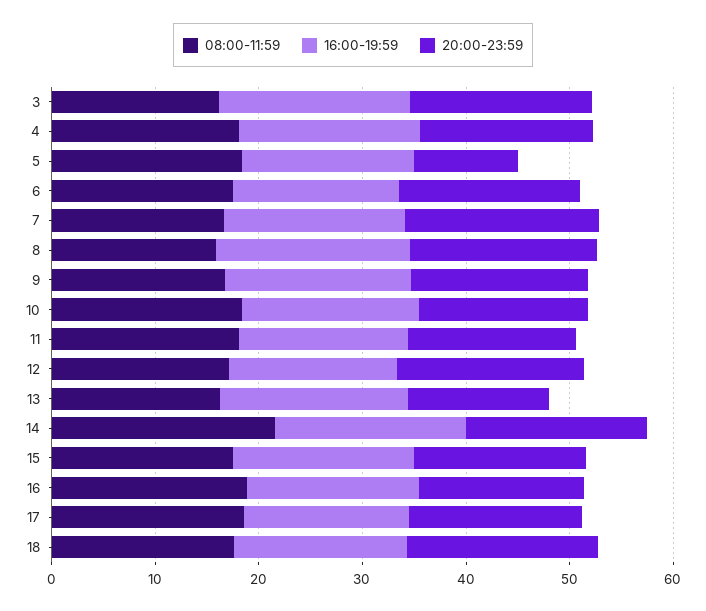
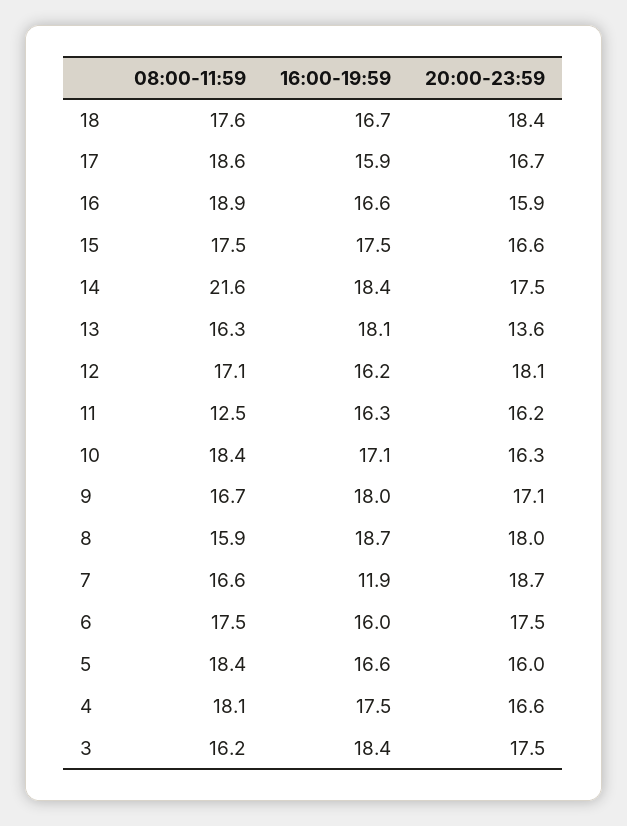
20:00-23:59, 5: 10 -> 16
16:00-19:59, 7: 18 -> 11.9
08:00-11:59, 11: 18 -> 12.5

